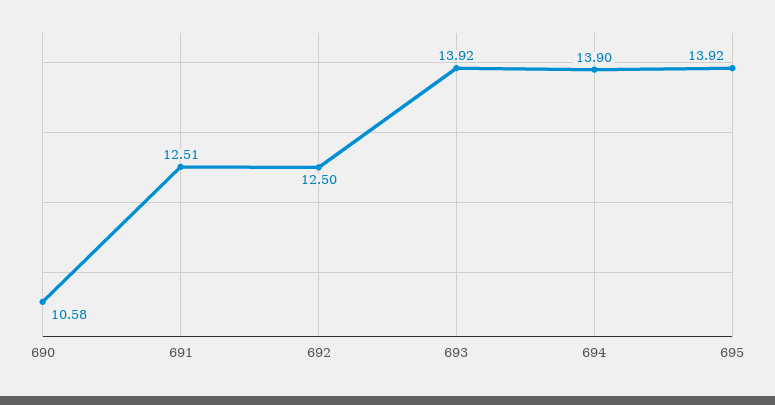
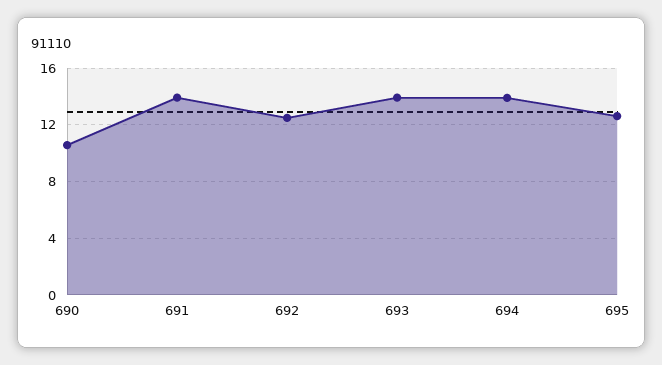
691: 12.51 -> 14
695: 13.92 -> 12.5

